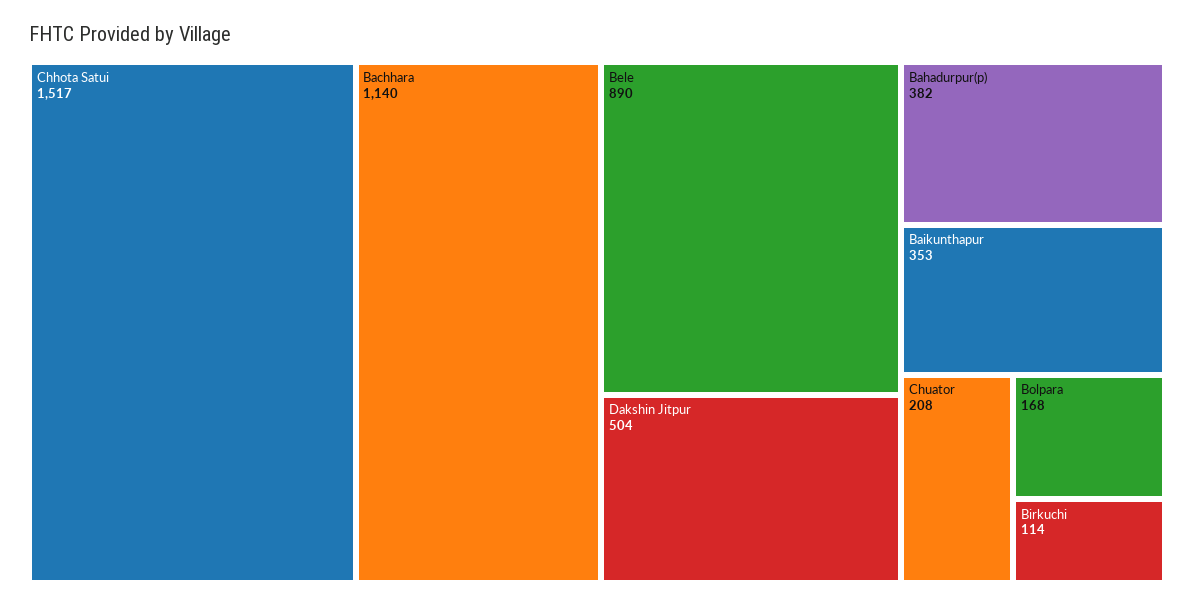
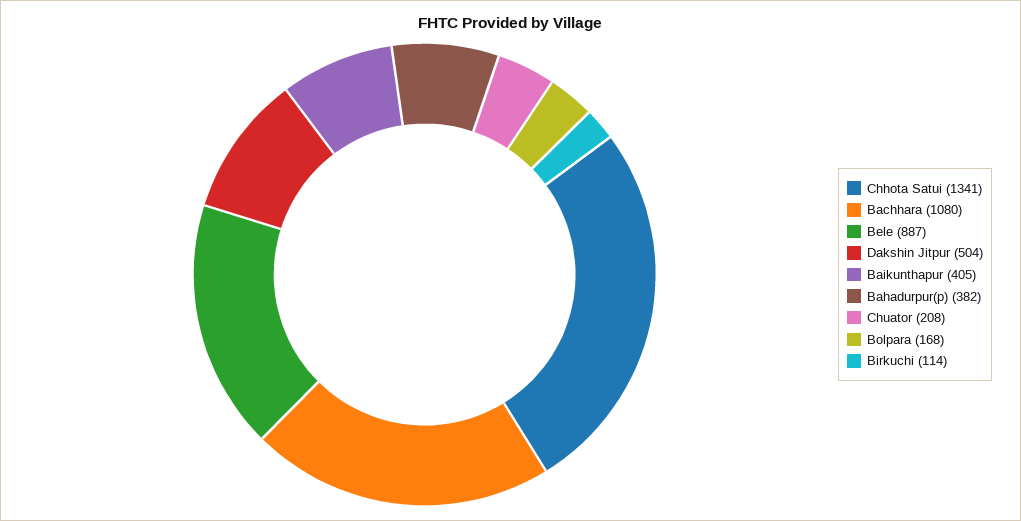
Chhota Satui: 1517 -> 1341
Bachhara: 1140 -> 1080
Bele: 890 -> 887
Baikunthapur: 353 -> 405

